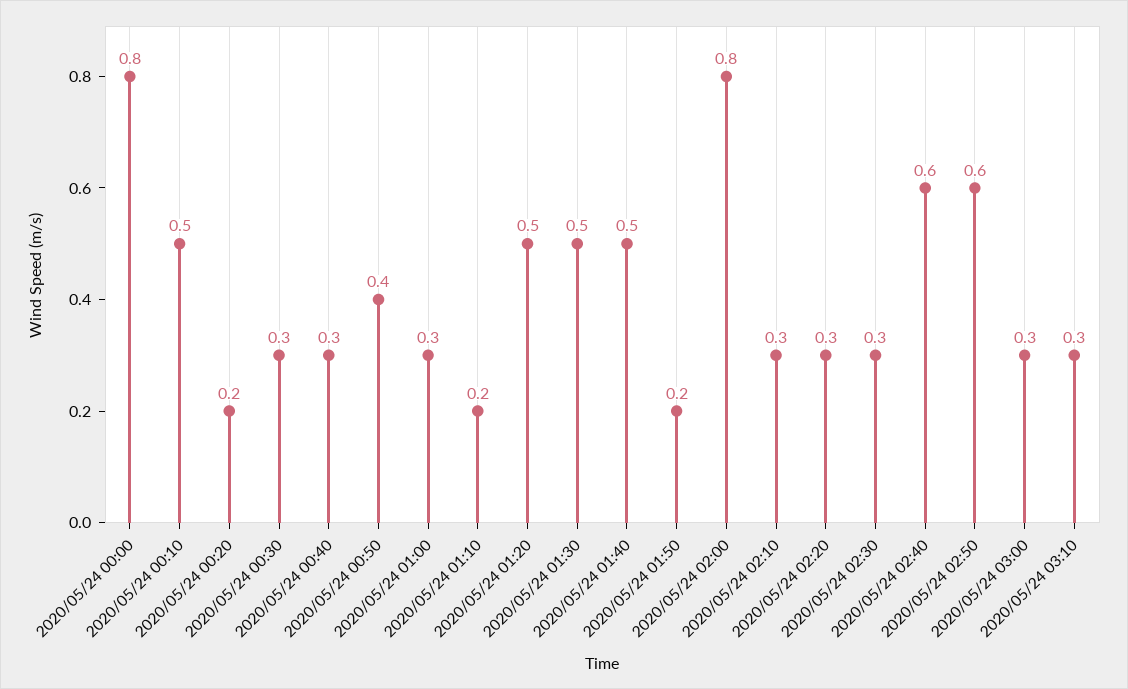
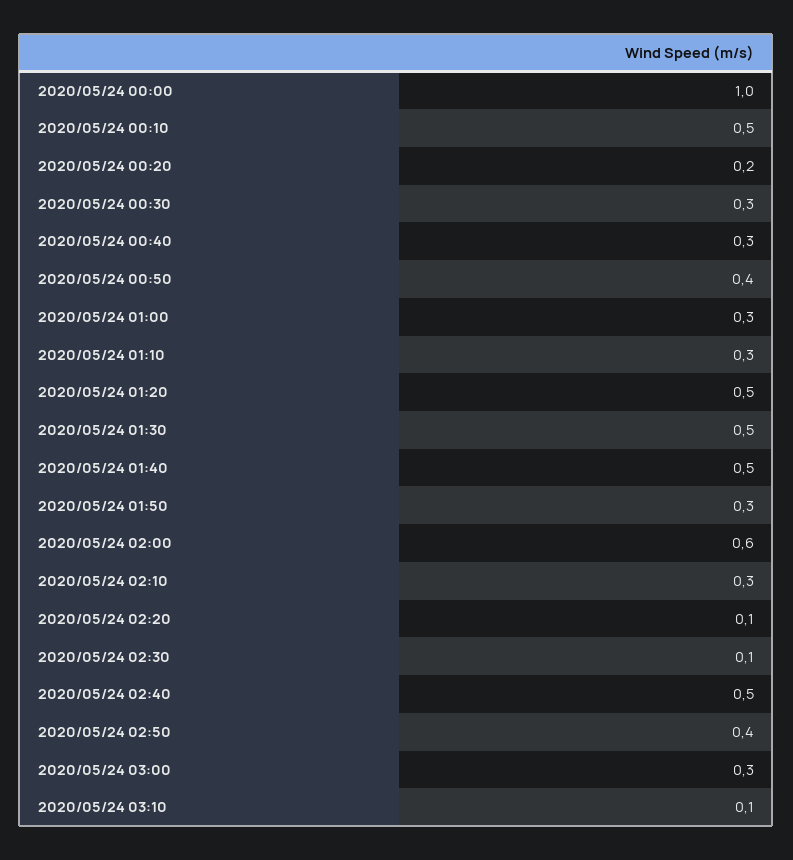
2020/05/24 00:00: 0.8 -> 1
2020/05/24 01:10: 0.2 -> 0.3
2020/05/24 01:50: 0.2 -> 0.3
2020/05/24 02:00: 0.8 -> 0.6
2020/05/24 02:20: 0.3 -> 0.1
2020/05/24 02:30: 0.3 -> 0.1
2020/05/24 02:40: 0.6 -> 0.5
2020/05/24 02:50: 0.6 -> 0.4
2020/05/24 03:10: 0.3 -> 0.1

